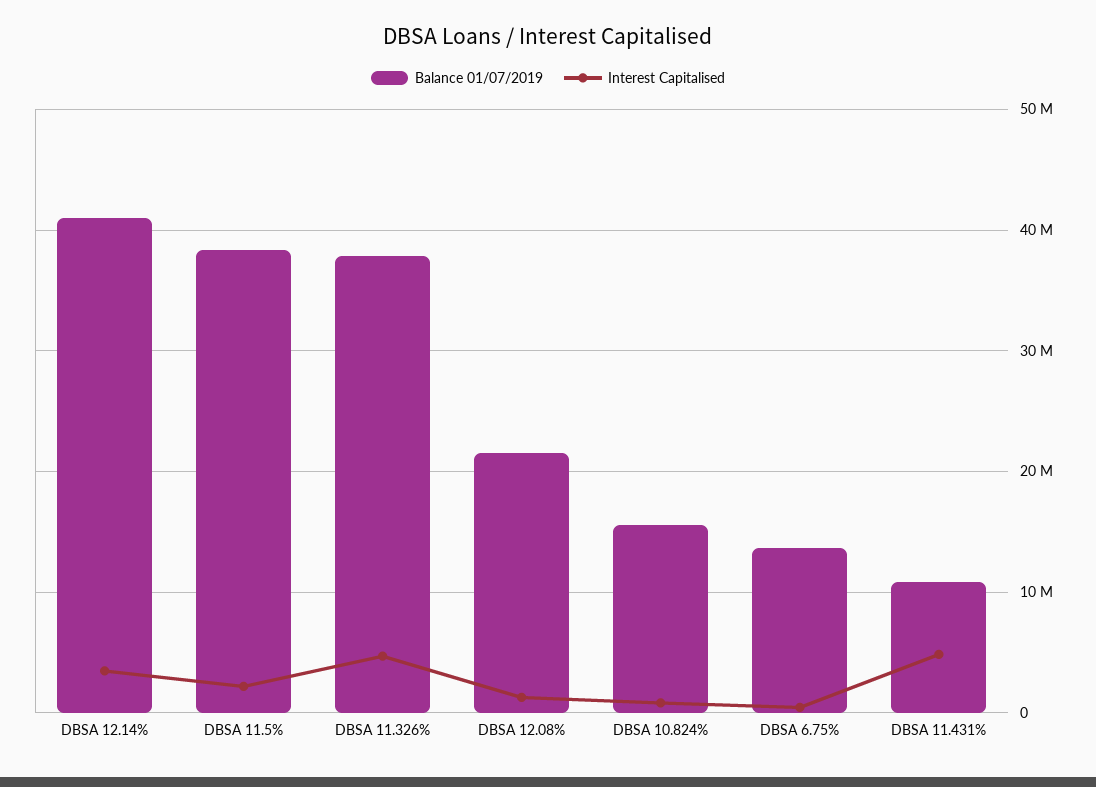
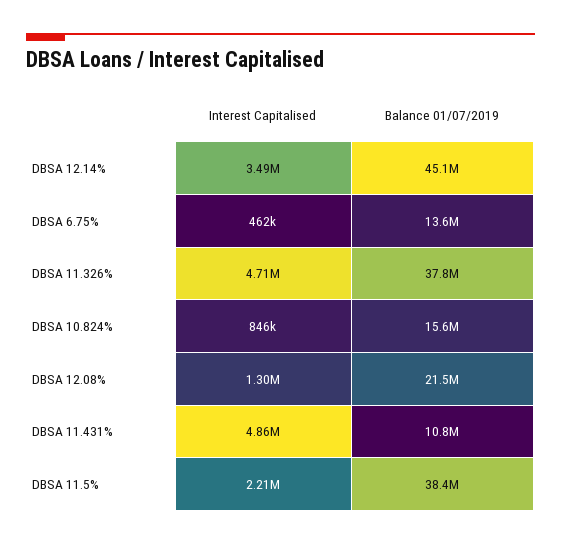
Balance 01/07/2019, DBSA 12.14%: 41000000 -> 45100000

